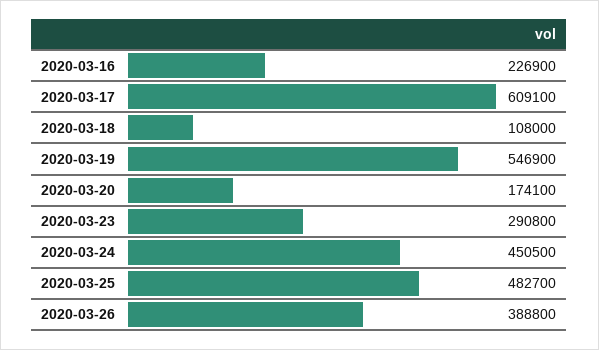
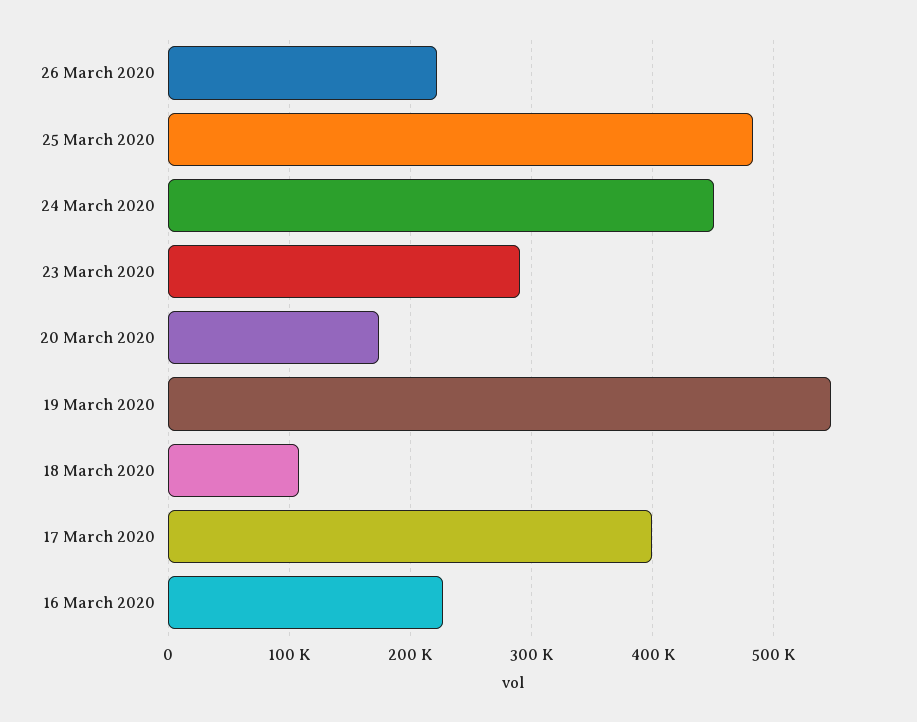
2020-03-17: 609100 -> 400000
2020-03-26: 388800 -> 220000

